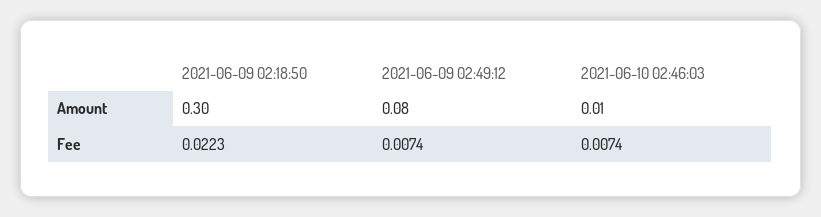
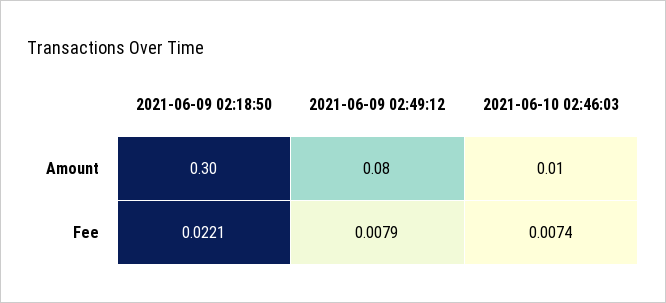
2021-06-09 02:18:50, Fee: 0.0223 -> 0.0221
2021-06-09 02:49:12, Fee: 0.0074 -> 0.0079

